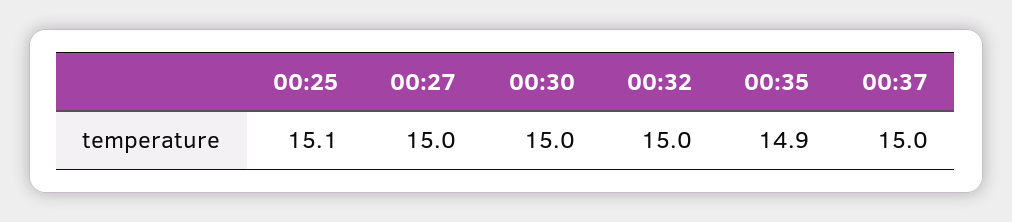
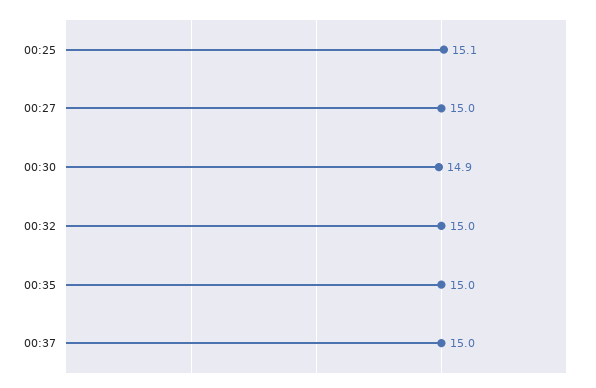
00:30: 15 -> 14.9
00:35: 14.9 -> 15

